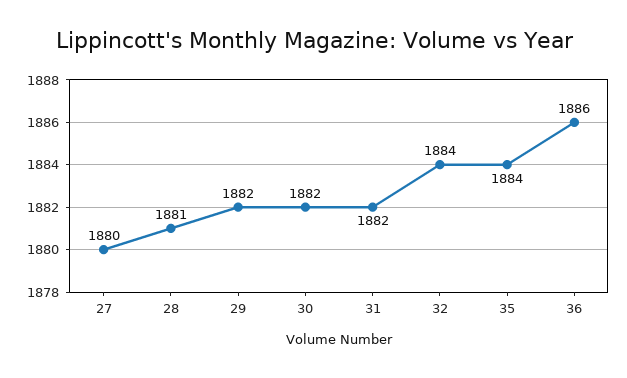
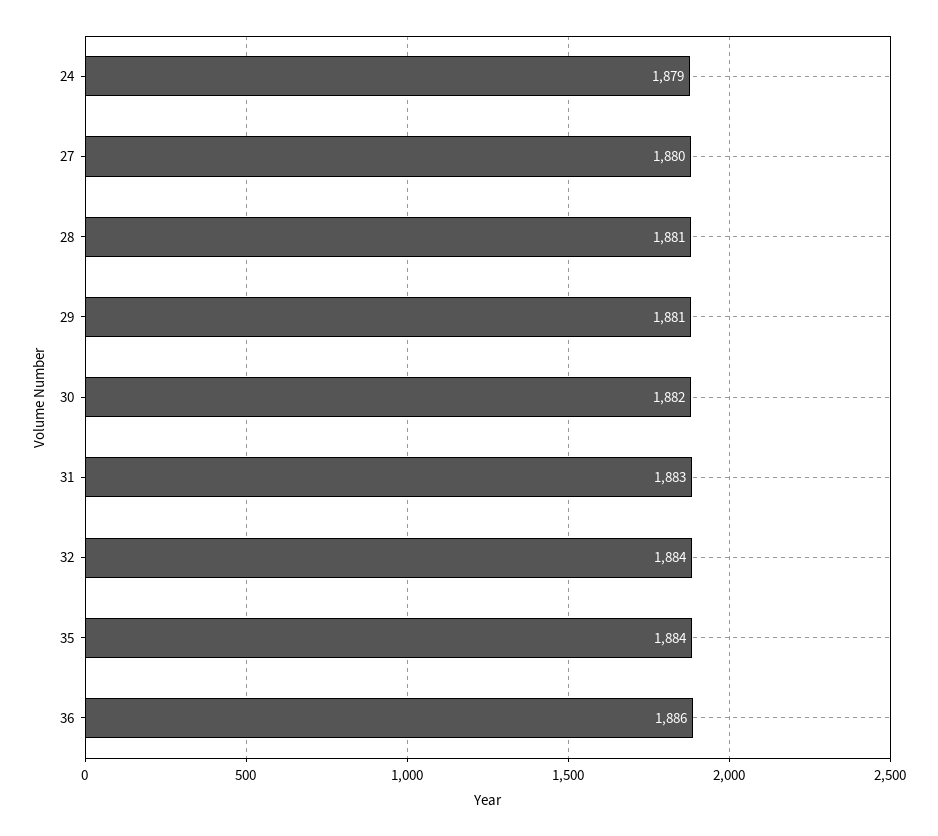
29: 1882 -> 1881
31: 1882 -> 1883
24: none -> 1879

